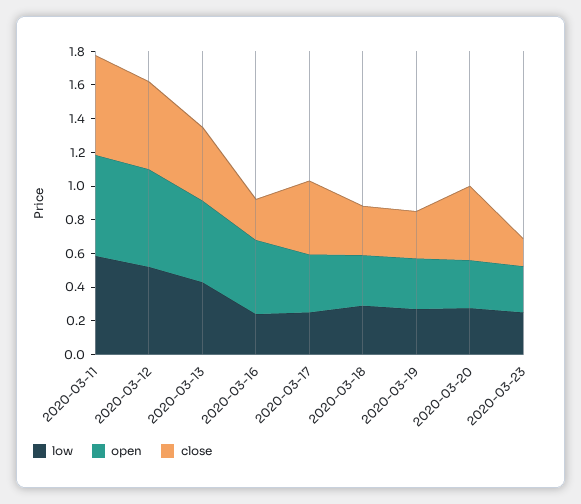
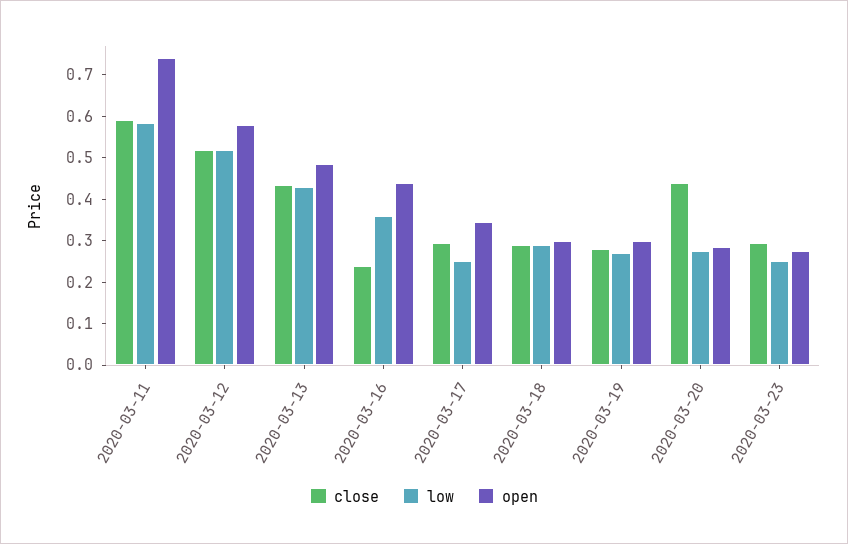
open, 2020-03-11: 0.6 -> 0.74
low, 2020-03-16: 0.25 -> 0.36
close, 2020-03-17: 0.45 -> 0.3
close, 2020-03-23: 0.15 -> 0.3

